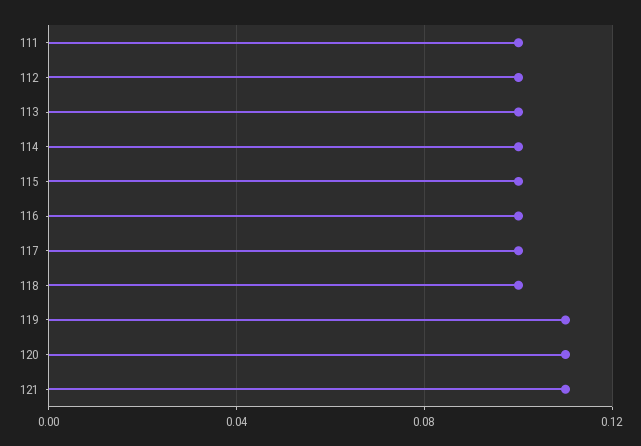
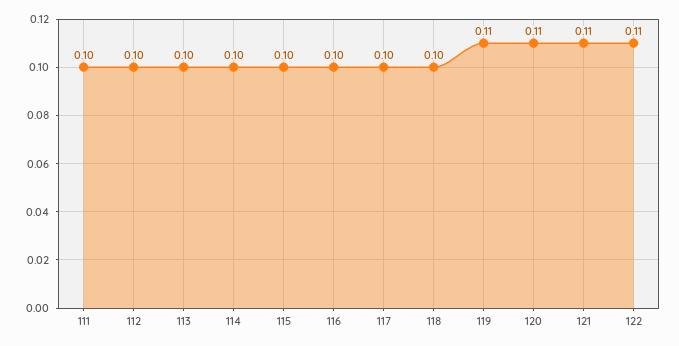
122: none -> 0.11

